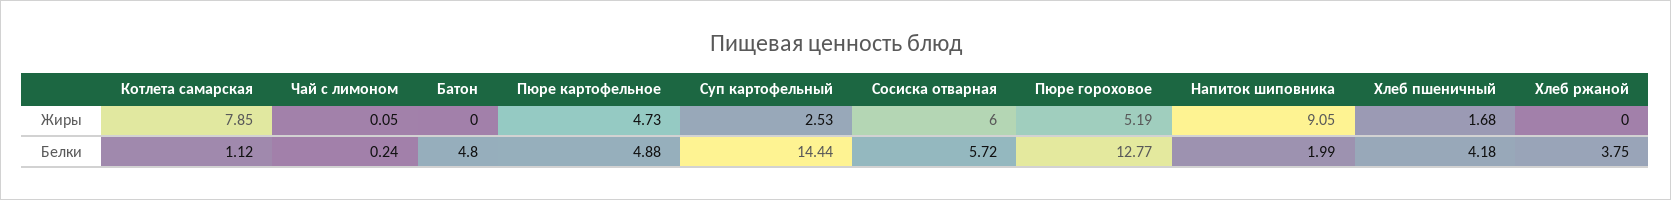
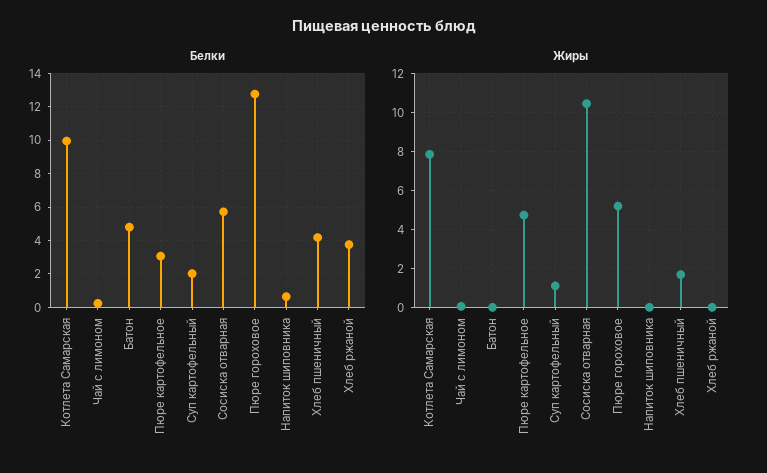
Жиры, Суп картофельный: 2.53 -> 1
Жиры, Сосиска отварная: 6 -> 10.5
Жиры, Напиток шиповника: 9.05 -> 0
Белки, Котлета самарская: 1.12 -> 10
Белки, Пюре картофельное: 4.88 -> 3
Белки, Суп картофельный: 14.44 -> 2
Белки, Напиток шиповника: 1.99 -> 0.5

